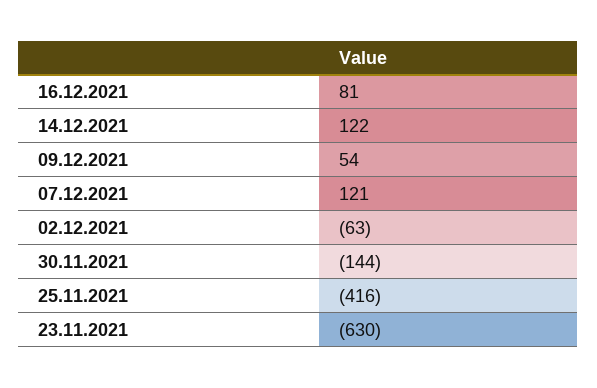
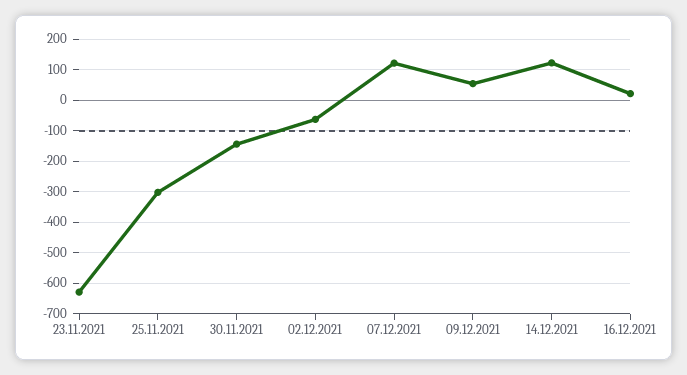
16.12.2021: 81 -> 20
25.11.2021: -416 -> -300

